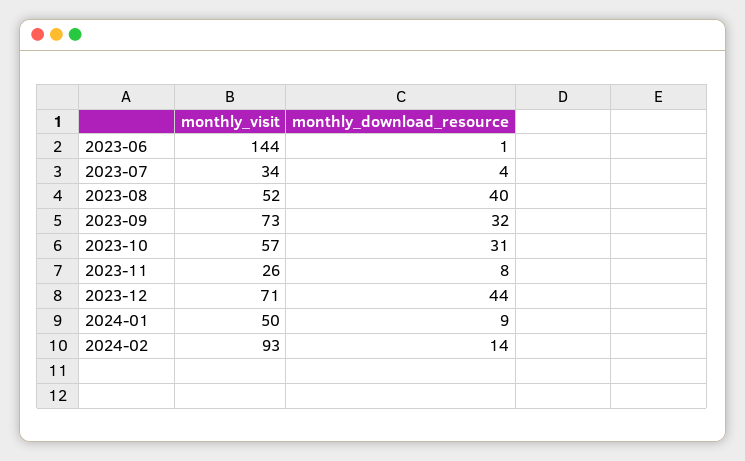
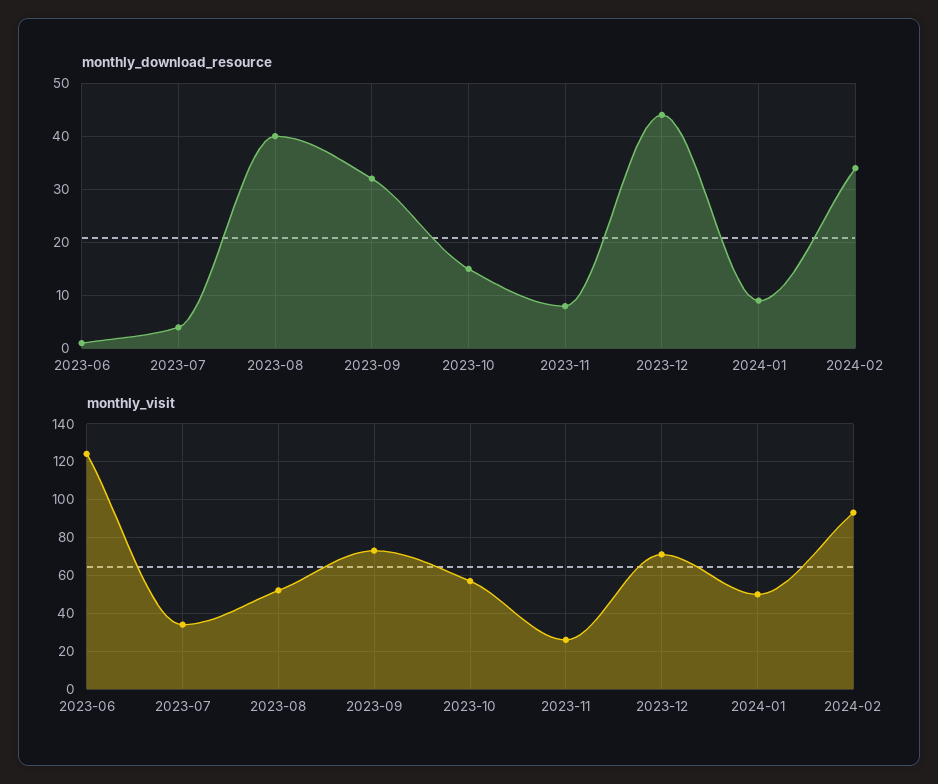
monthly_visit, 2023-06: 144 -> 125
monthly_download_resource, 2023-10: 31 -> 15
monthly_download_resource, 2024-02: 14 -> 35

